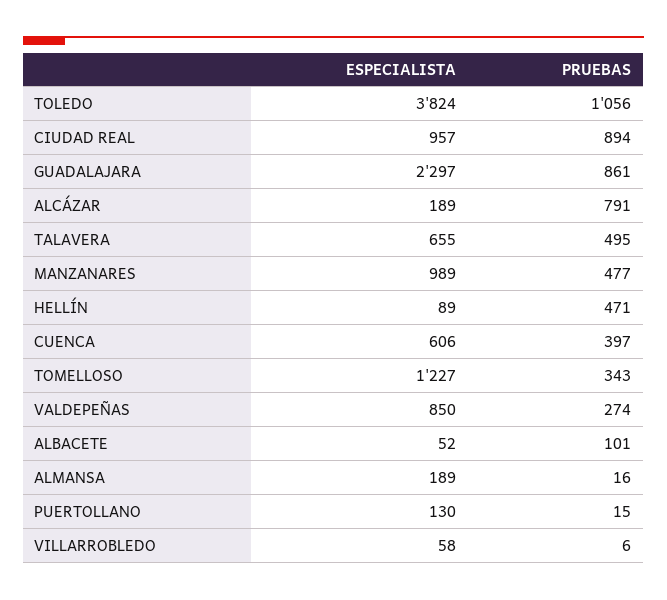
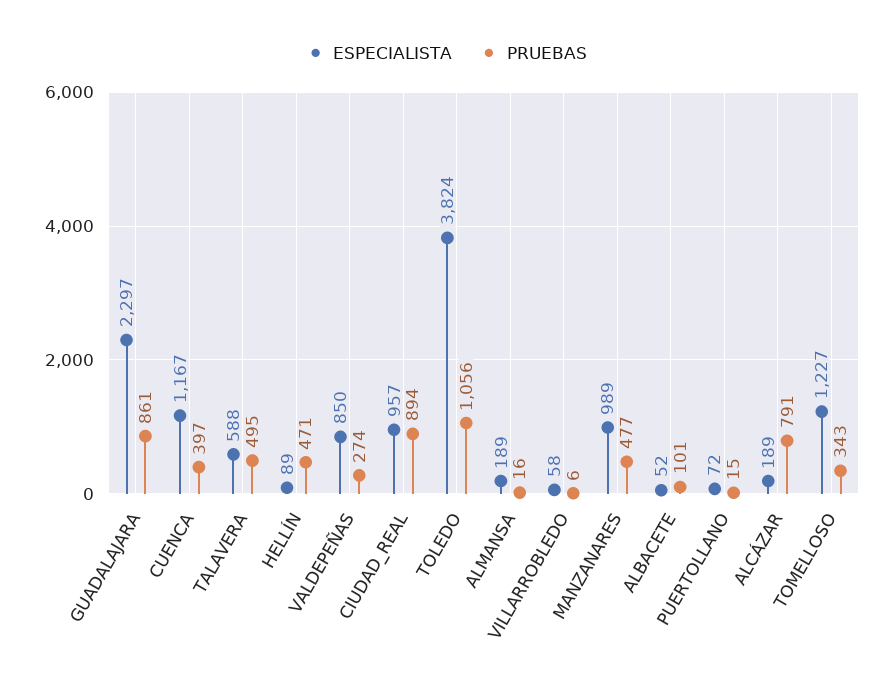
ESPECIALISTA, TALAVERA: 655 -> 588
ESPECIALISTA, CUENCA: 606 -> 1167
ESPECIALISTA, PUERTOLLANO: 130 -> 72

